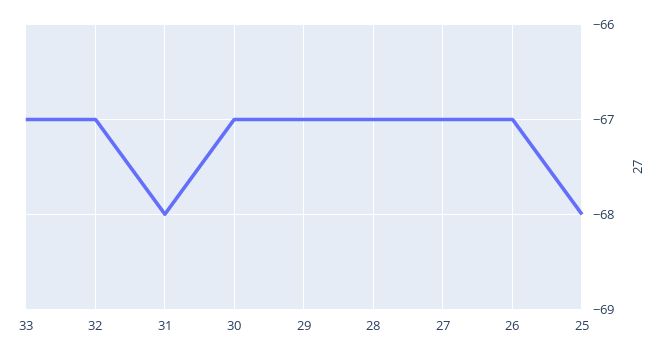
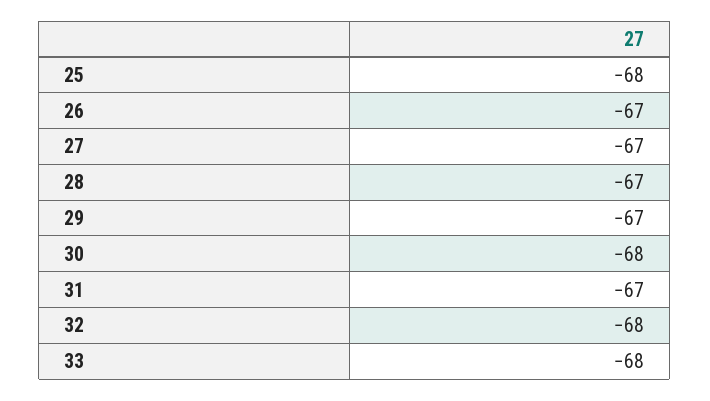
33: -67 -> -68
32: -67 -> -68
31: -68 -> -67
30: -67 -> -68

